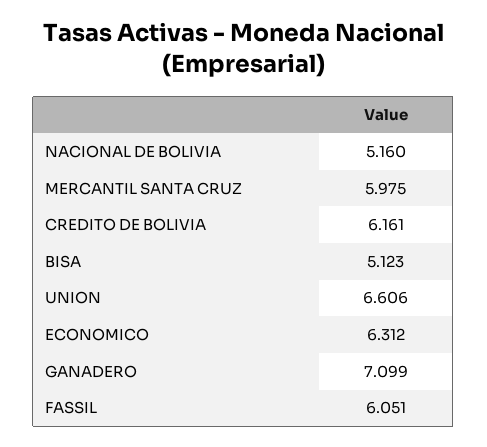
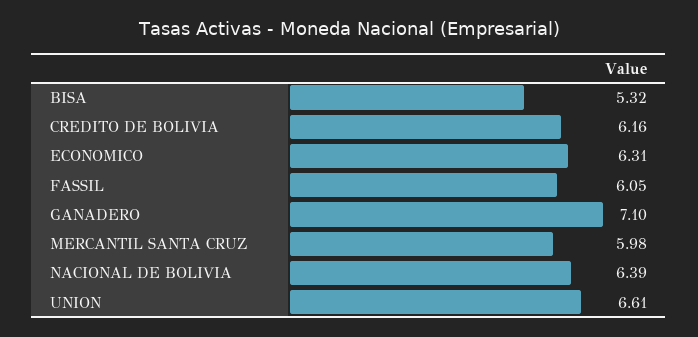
NACIONAL DE BOLIVIA: 5.16 -> 6.39
BISA: 5.123 -> 5.32

